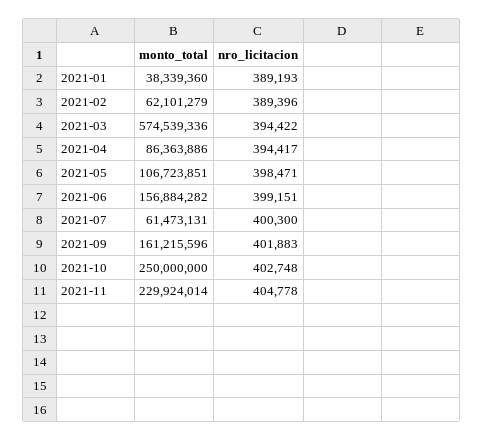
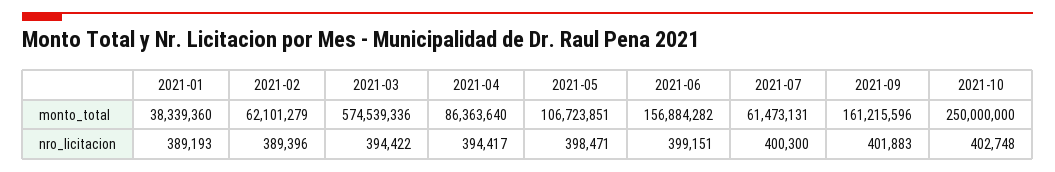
monto_total, 2021-04: 86363886 -> 86363640
monto_total, 2021-11: 229924014 -> none
nro_licitacion, 2021-11: 404778 -> none

